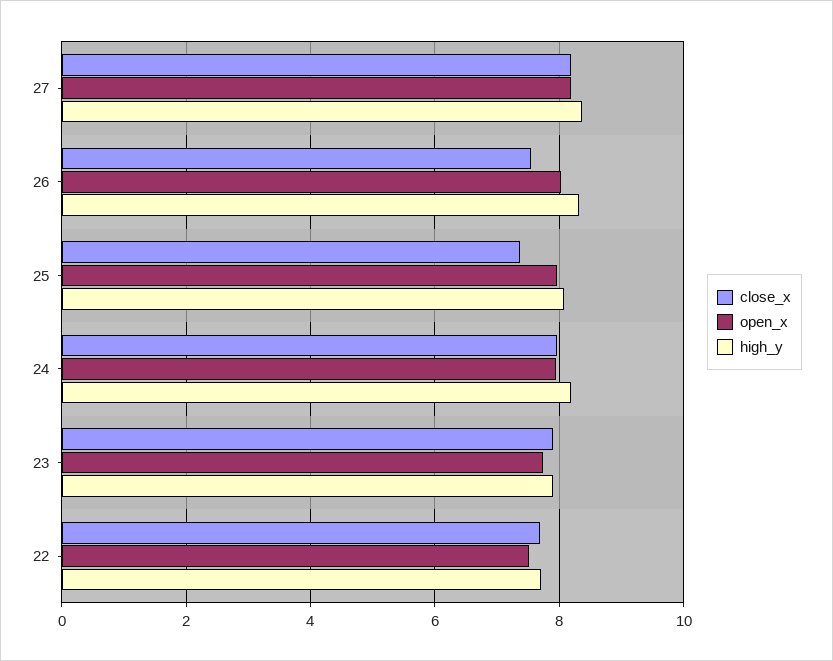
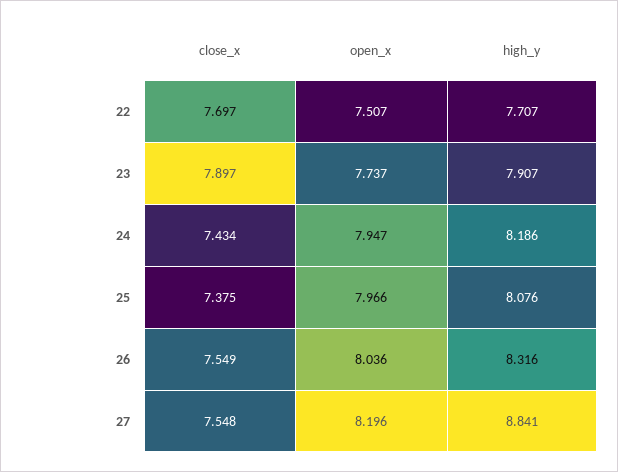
close_x, 27: 8.2 -> 7.548
high_y, 27: 8.4 -> 8.841
close_x, 24: 8 -> 7.434

